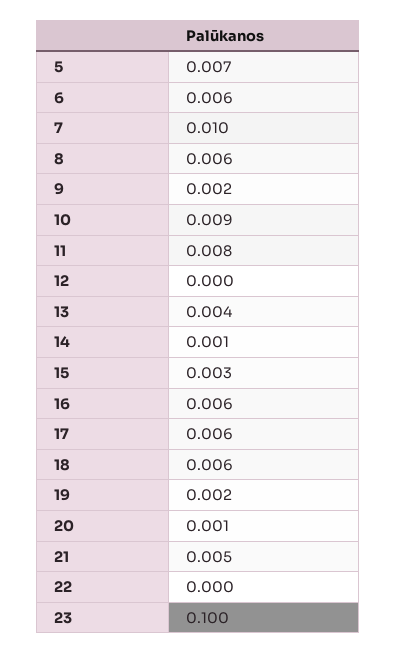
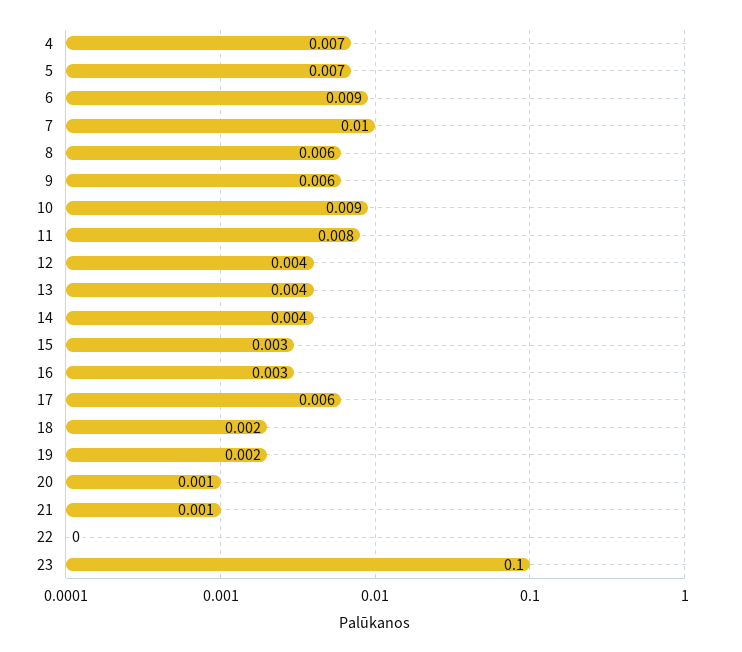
6: 0.006 -> 0.009
9: 0.002 -> 0.006
12: 0 -> 0.004
14: 0.001 -> 0.004
16: 0.006 -> 0.003
18: 0.006 -> 0.002
21: 0.005 -> 0.001
4: none -> 0.007

